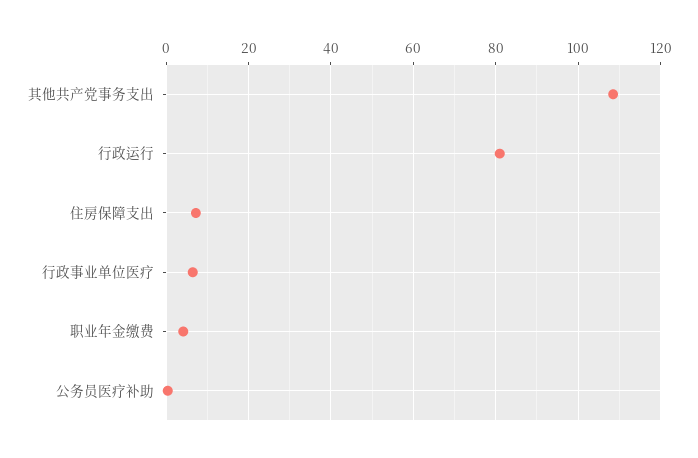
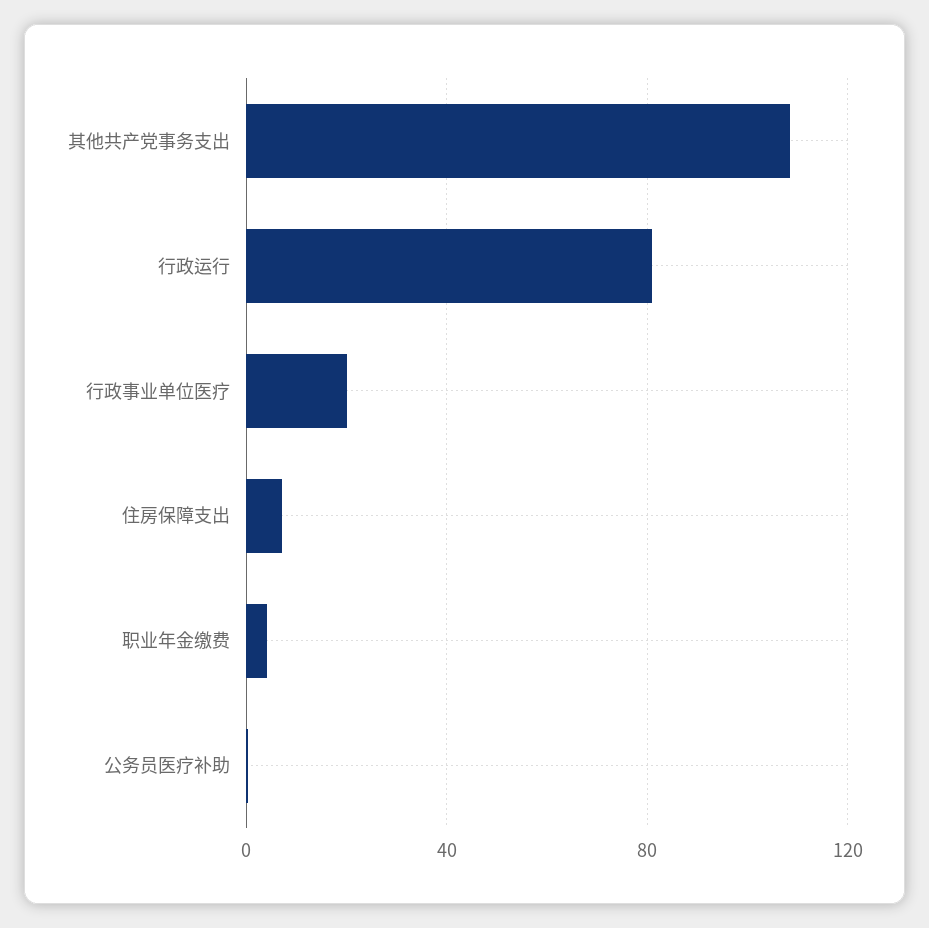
行政事业单位医疗: 6 -> 20

